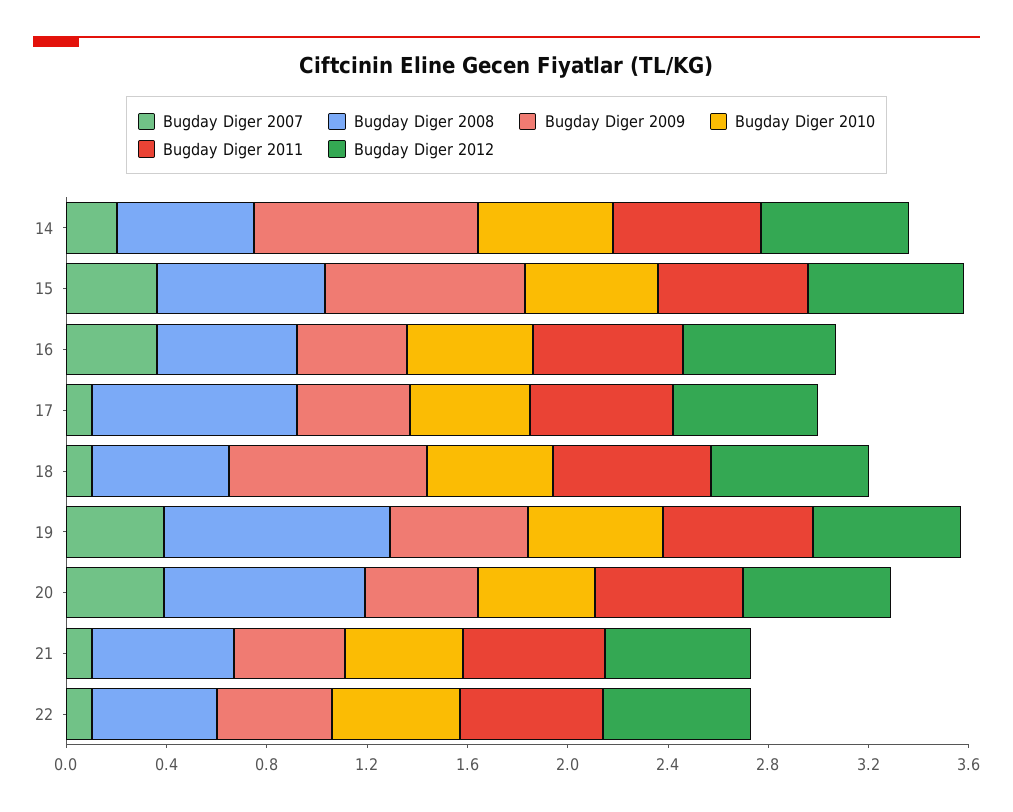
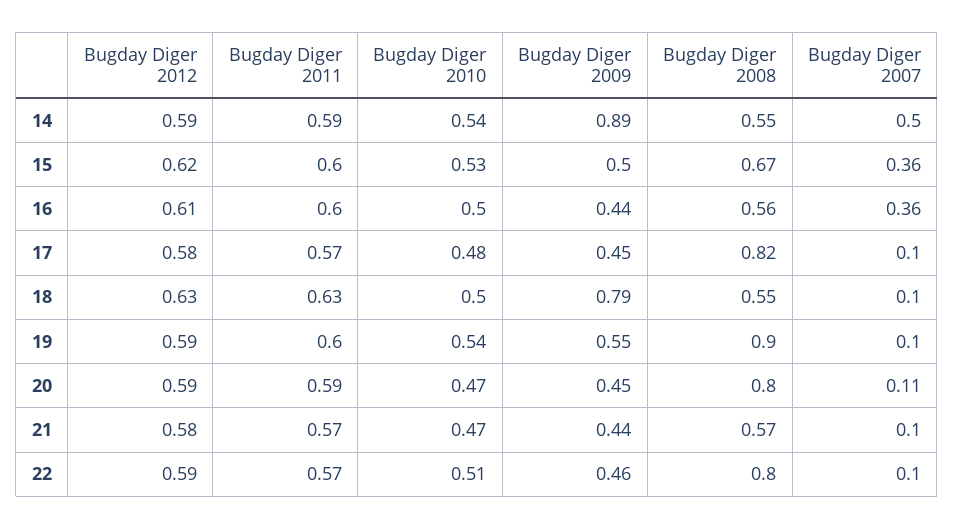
Bugday Diger 2007, 14: 0.2 -> 0.5
Bugday Diger 2009, 15: 0.8 -> 0.5
Bugday Diger 2007, 19: 0.4 -> 0.1
Bugday Diger 2007, 20: 0.4 -> 0.11
Bugday Diger 2008, 22: 0.5 -> 0.8

